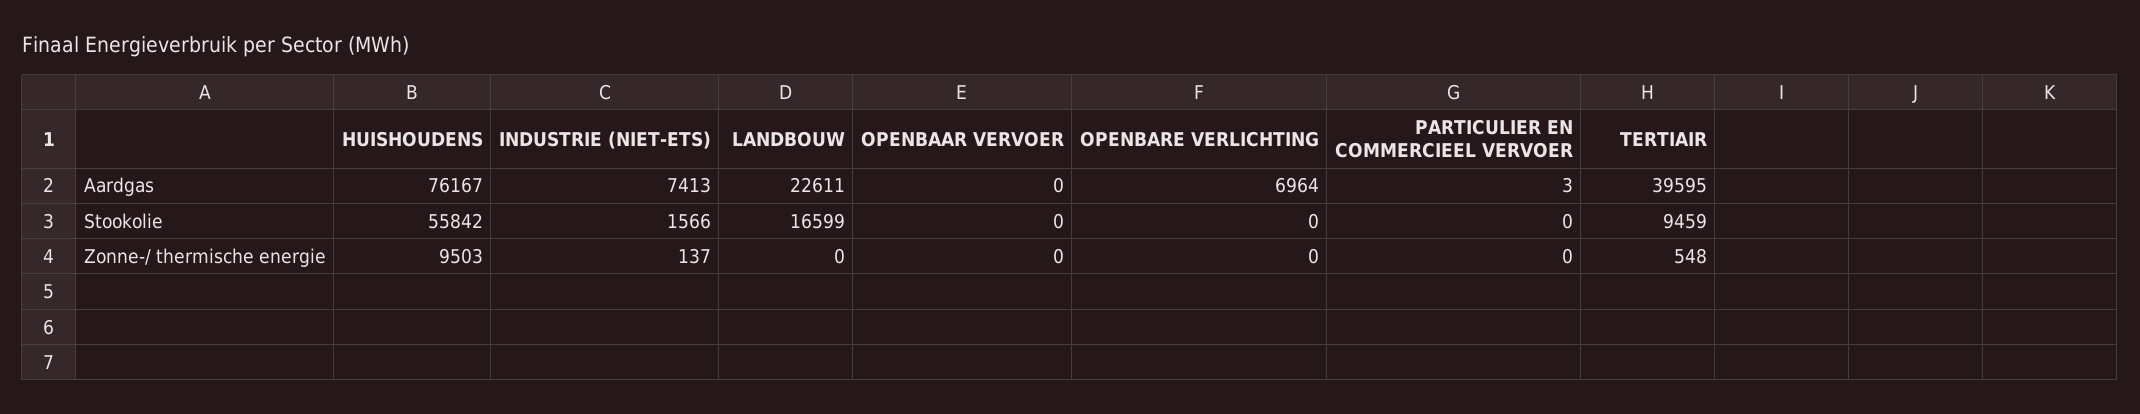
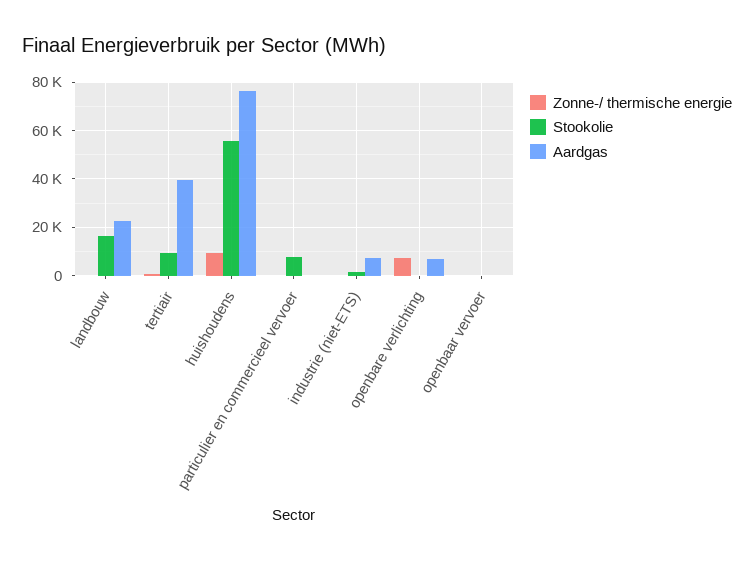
Stookolie, PARTICULIER EN COMMERCIEEL VERVOER: 0 -> 7500
Zonne-/ thermische energie, OPENBARE VERLICHTING: 0 -> 7500

